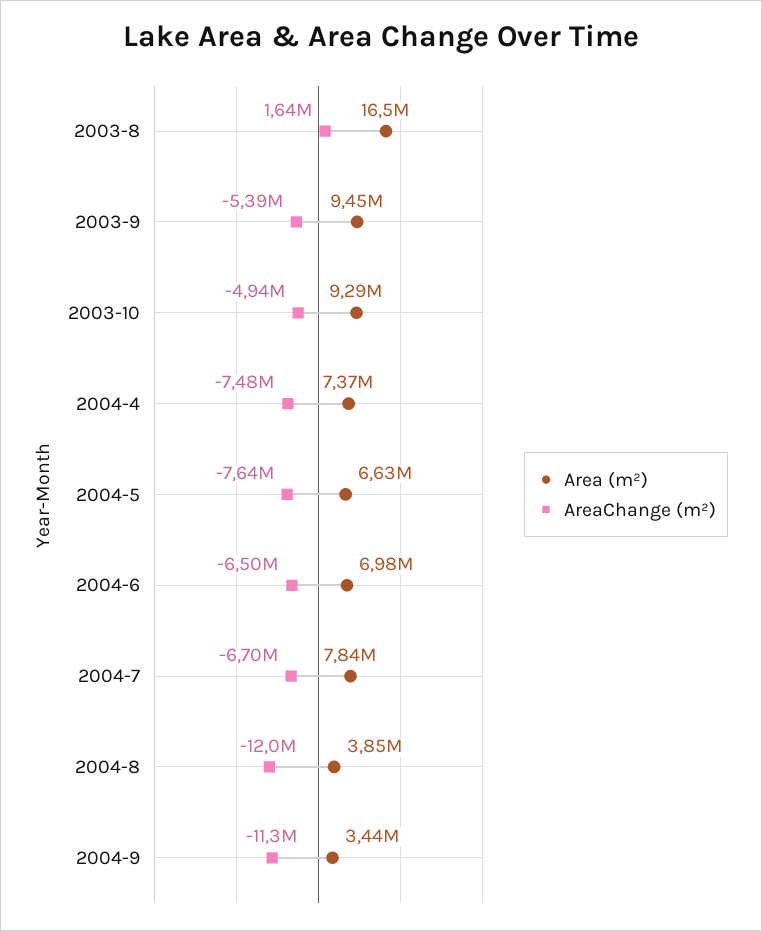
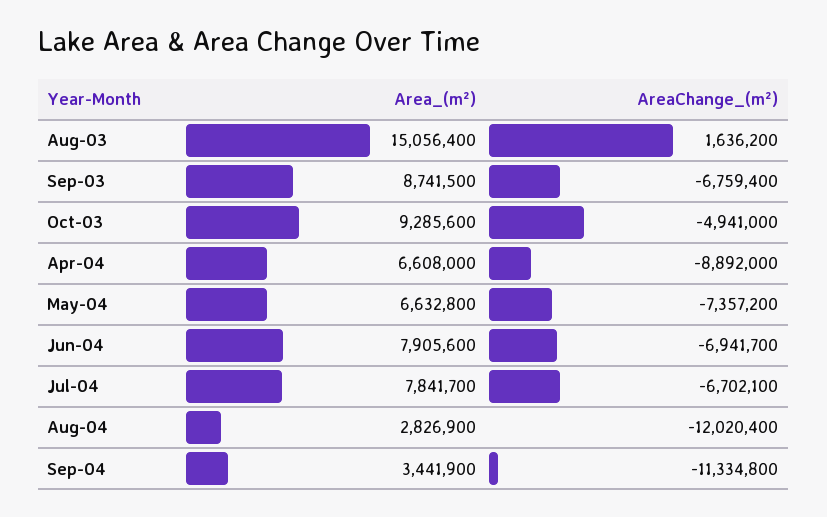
Area (m²), 2003-8: 16500000 -> 15056400
Area (m²), 2003-9: 9450000 -> 8741500
AreaChange (m²), 2003-9: -5390000 -> -6759400
Area (m²), 2004-4: 7370000 -> 6608000
AreaChange (m²), 2004-4: -7480000 -> -8892000
AreaChange (m²), 2004-5: -7640000 -> -7357200
Area (m²), 2004-6: 6980000 -> 7905600
AreaChange (m²), 2004-6: -6500000 -> -6941700
Area (m²), 2004-8: 3850000 -> 2826900

